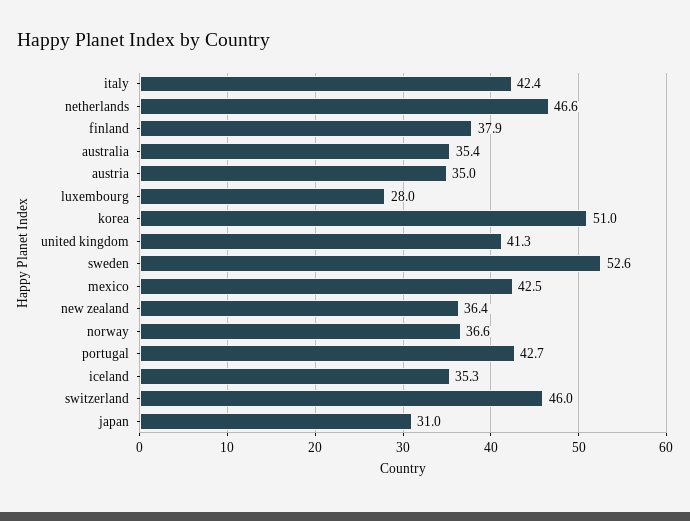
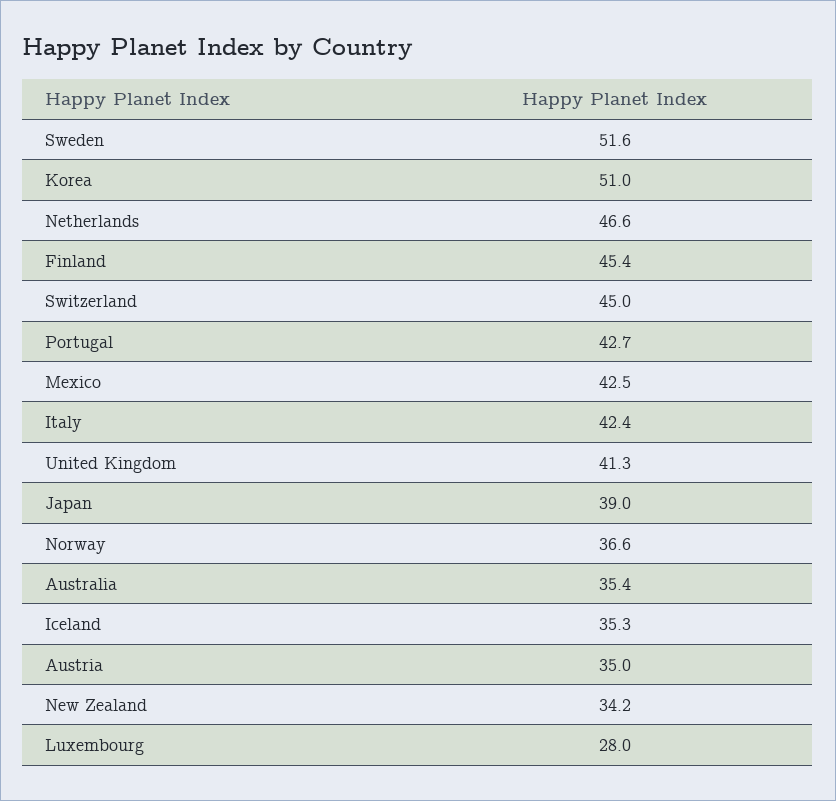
finland: 37.9 -> 45.4
sweden: 52.6 -> 51.6
new zealand: 36.4 -> 34.2
switzerland: 46 -> 45
japan: 31 -> 39

